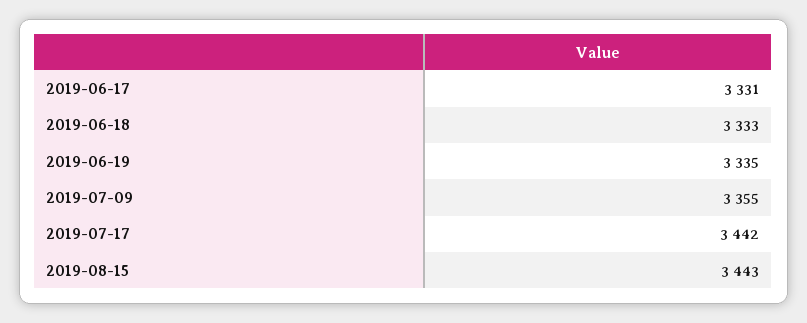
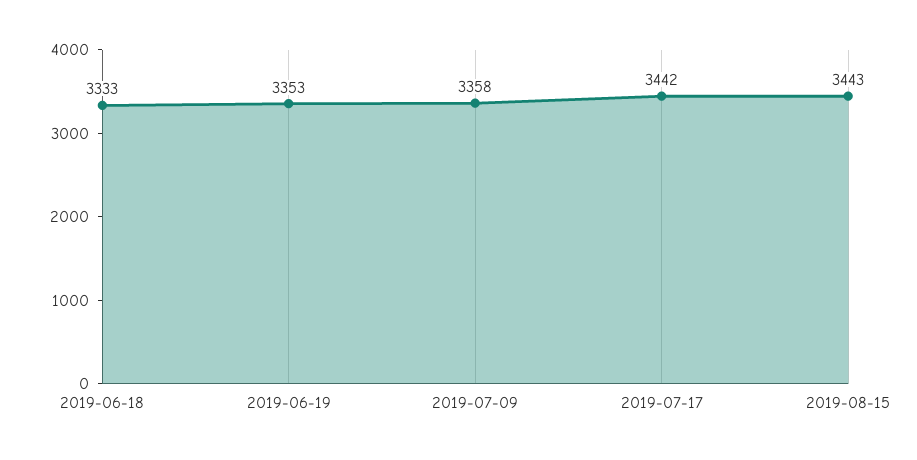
2019-06-17: 3331 -> none
2019-06-19: 3335 -> 3353
2019-07-09: 3355 -> 3358

